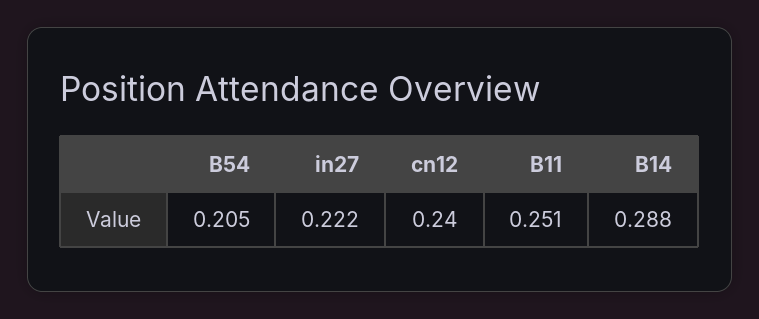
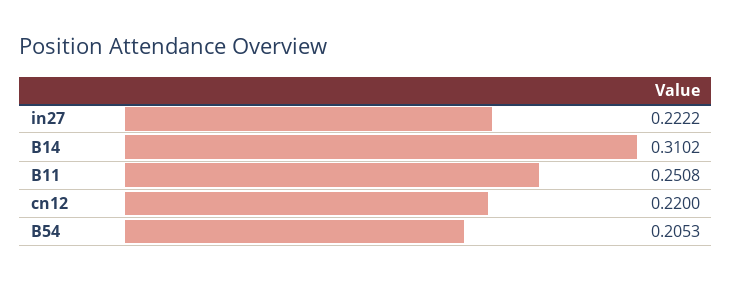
cn12: 0.24 -> 0.22
B14: 0.288 -> 0.3102

